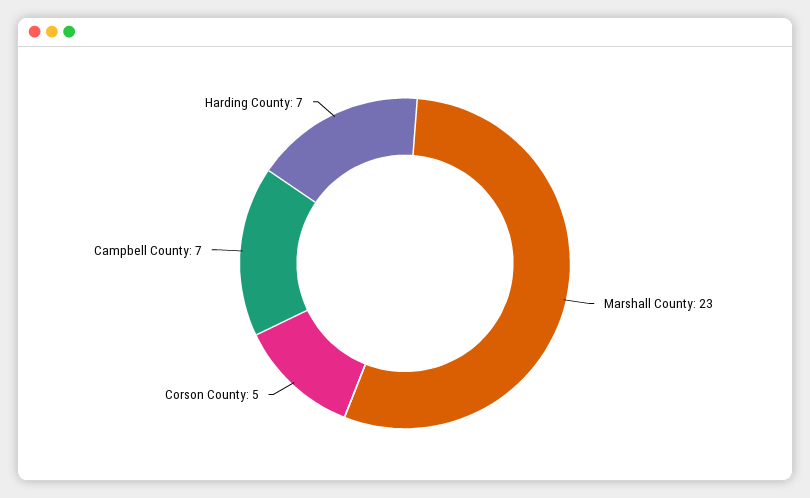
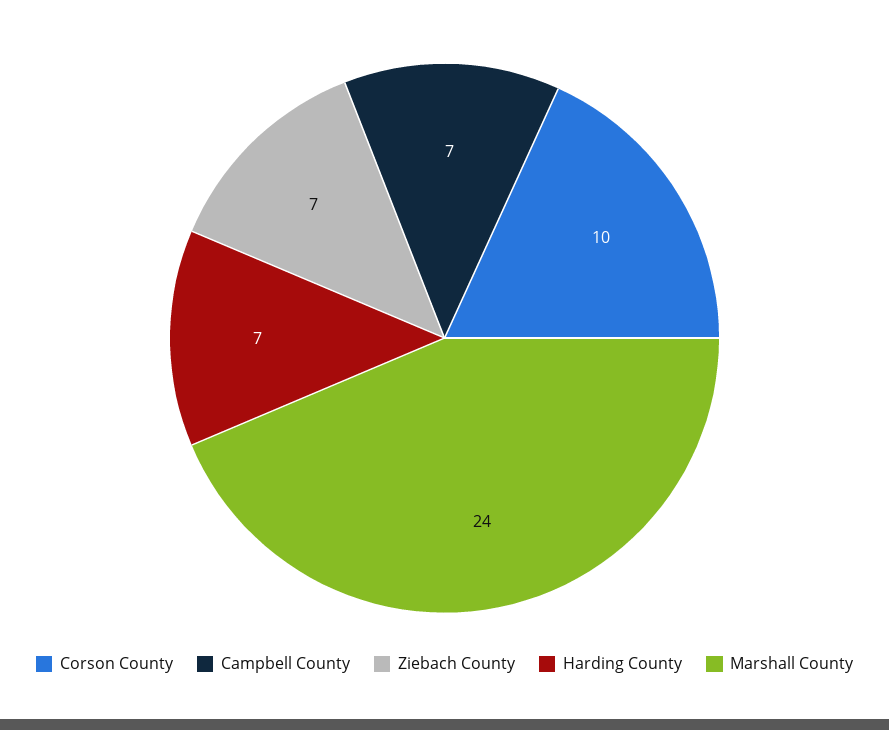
Marshall County: 23 -> 24
Corson County: 5 -> 10
Ziebach County: none -> 7

